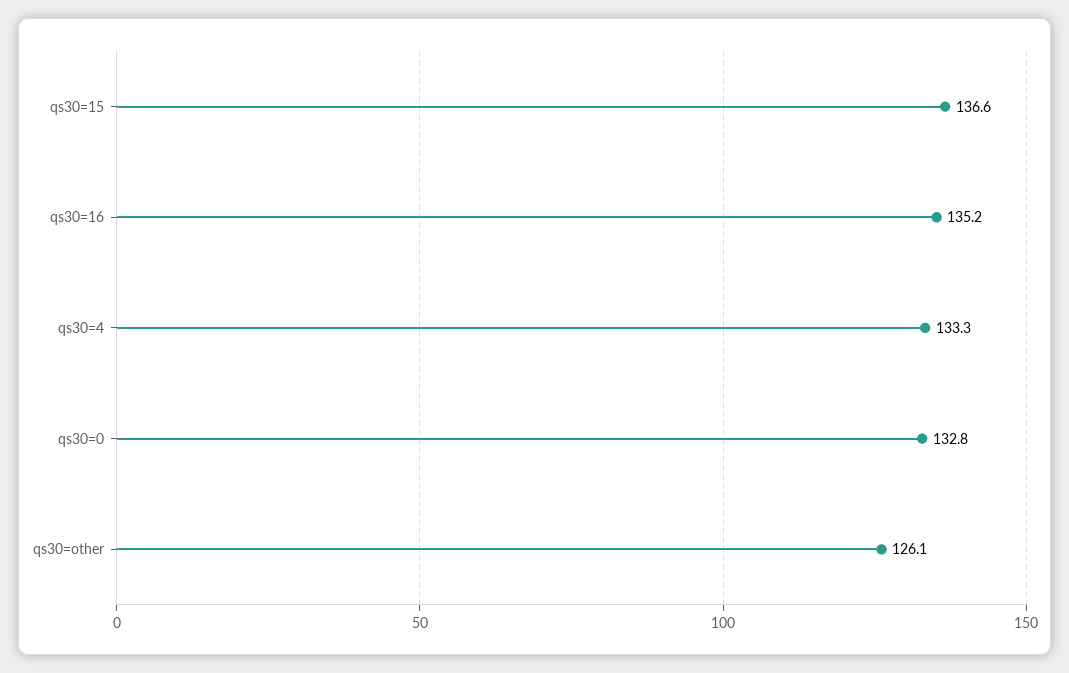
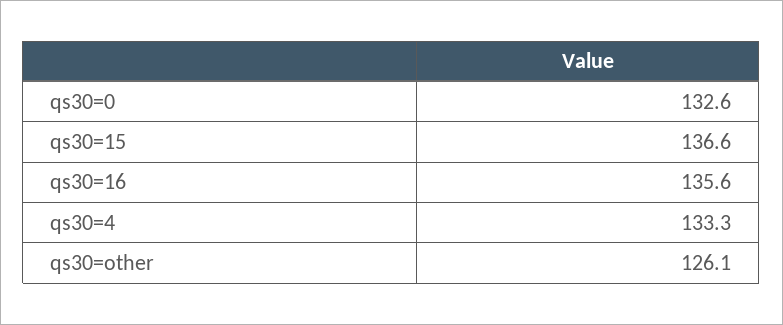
qs30=16: 135.2 -> 135.6
qs30=0: 132.8 -> 132.6

